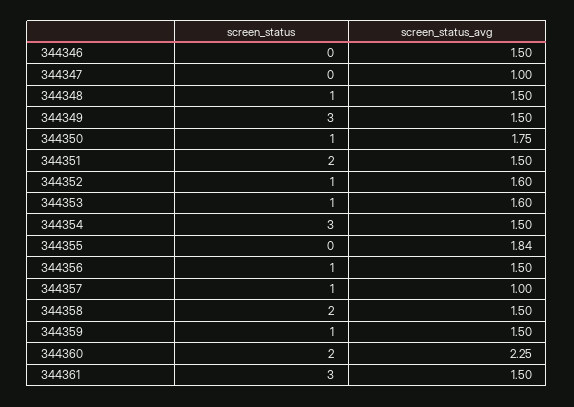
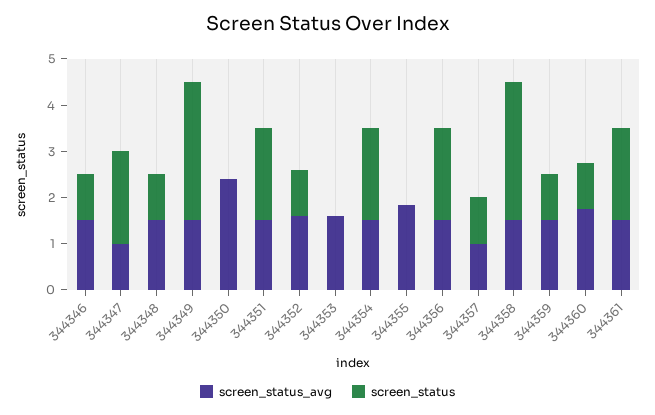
screen_status, 344346: 0 -> 1
screen_status, 344347: 0 -> 2
screen_status, 344350: 1 -> 0
screen_status_avg, 344350: 1.75 -> 2.4
screen_status, 344353: 1 -> 0
screen_status, 344354: 3 -> 2
screen_status, 344356: 1 -> 2
screen_status, 344358: 2 -> 3
screen_status, 344360: 2 -> 1
screen_status_avg, 344360: 2.25 -> 1.8
screen_status, 344361: 3 -> 2

